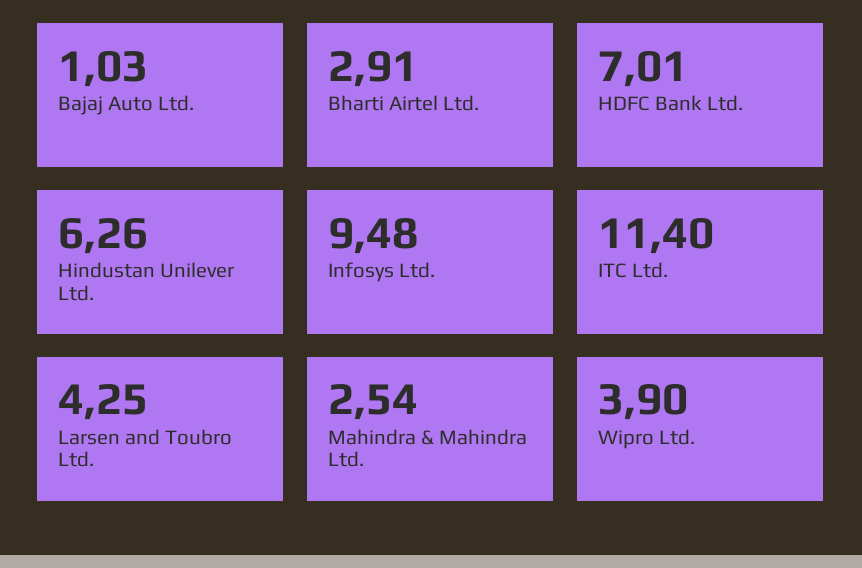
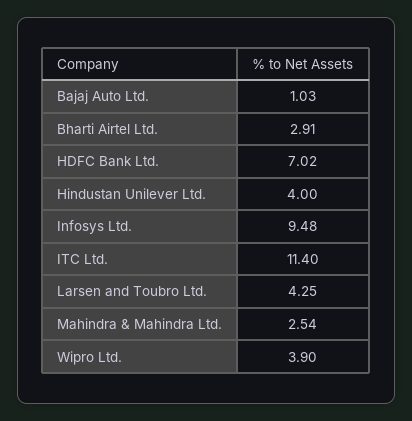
HDFC Bank Ltd.: 7.01 -> 7.02
Hindustan Unilever Ltd.: 6.26 -> 4

